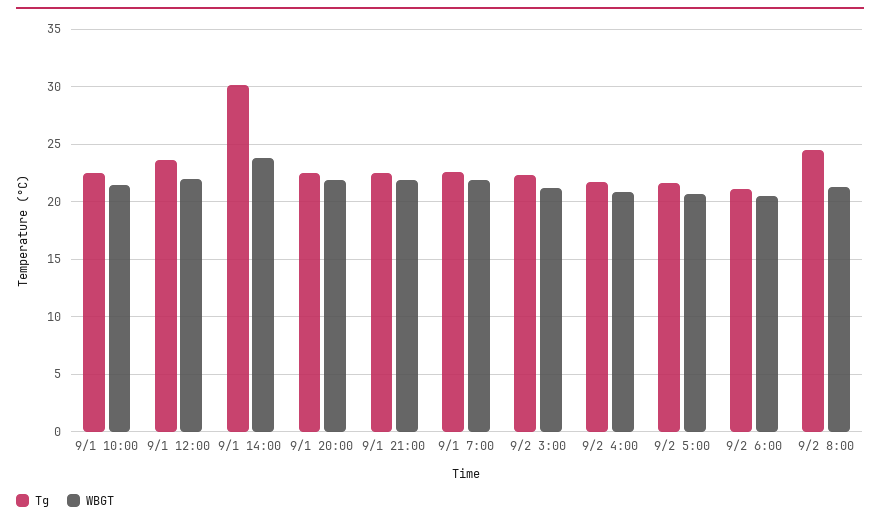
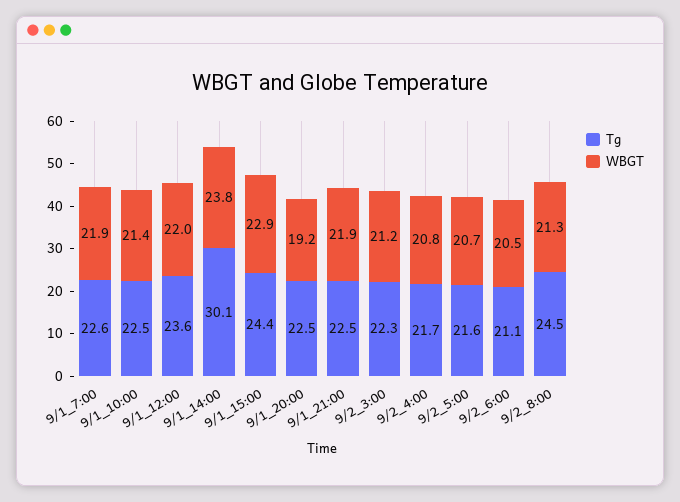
WBGT, 9/1 20:00: 22 -> 19.2
Tg, 9/1_15:00: none -> 24.4
WBGT, 9/1_15:00: none -> 22.9

